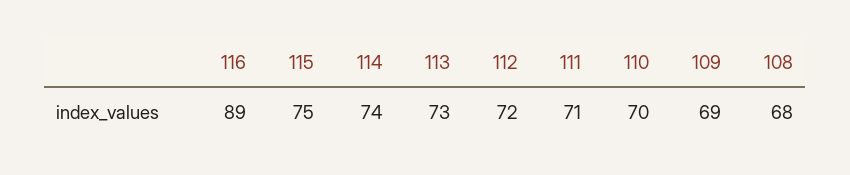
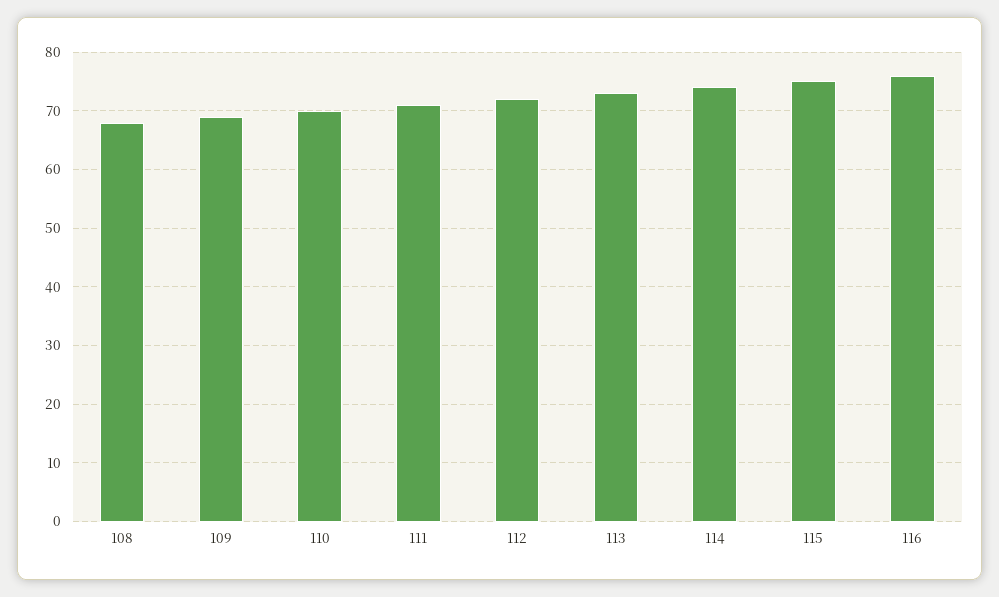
116: 89 -> 75

